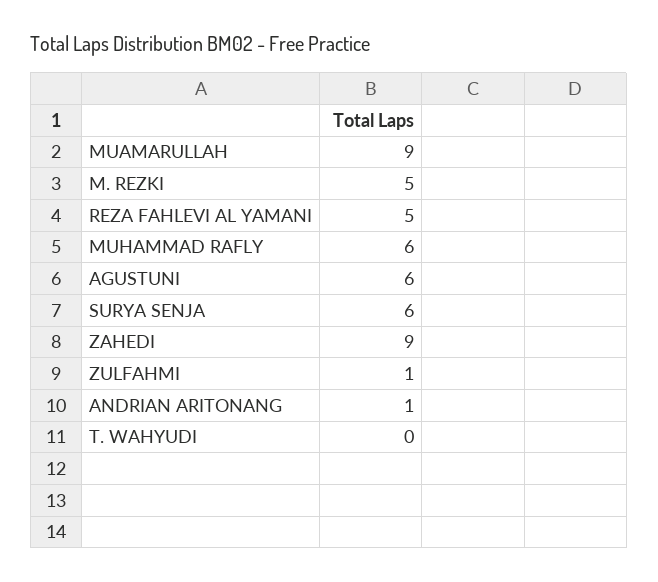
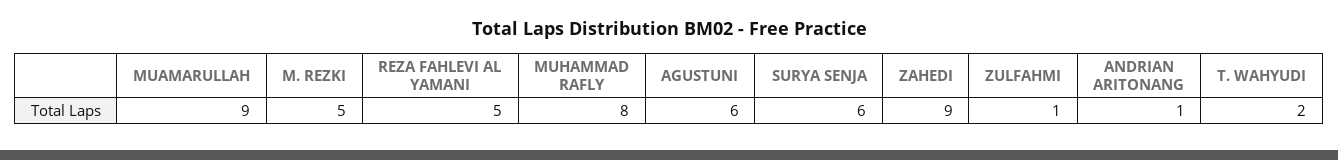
MUHAMMAD RAFLY: 6 -> 8
T. WAHYUDI: 0 -> 2

